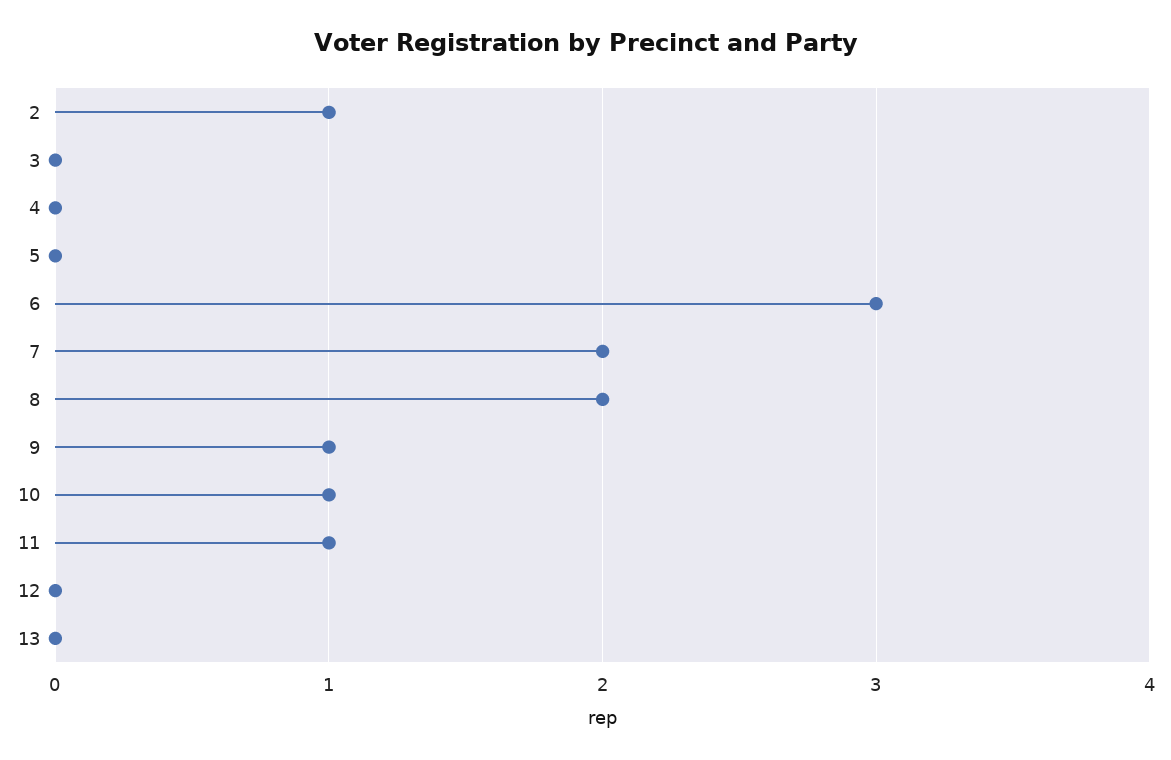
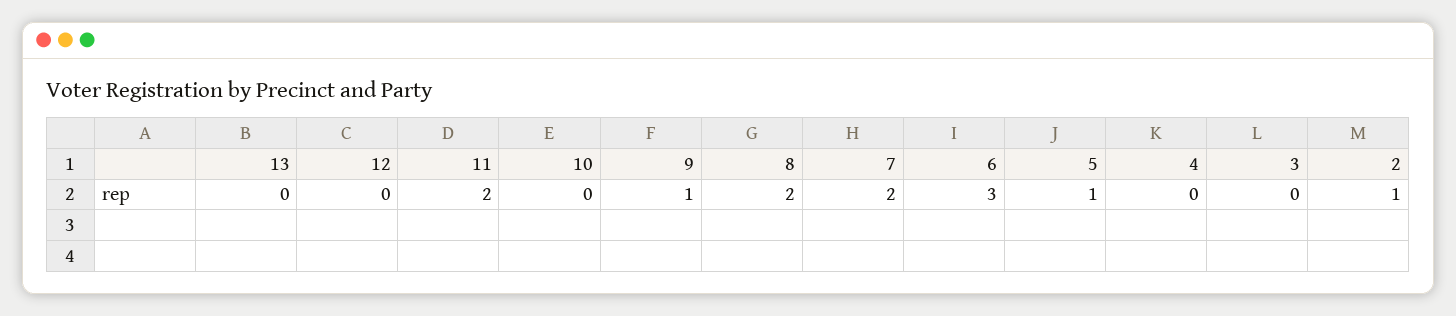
5: 0 -> 1
10: 1 -> 0
11: 1 -> 2

